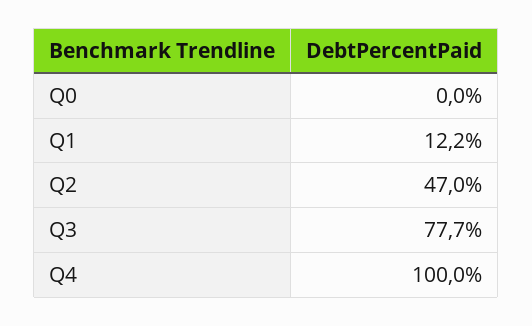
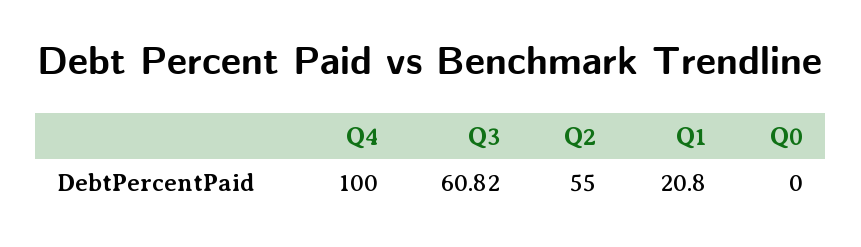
Q1: 12.2 -> 20.8
Q2: 47 -> 55
Q3: 77.7 -> 60.82

